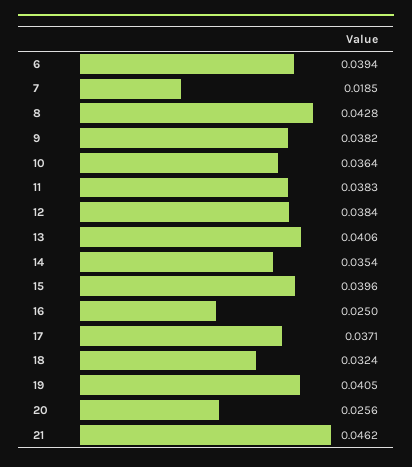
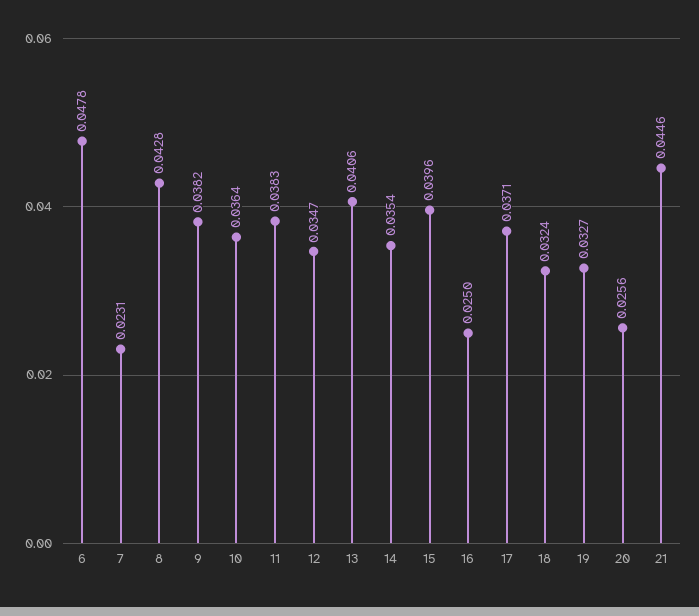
6: 0.0394 -> 0.0478
7: 0.0185 -> 0.0231
12: 0.0384 -> 0.0347
19: 0.0405 -> 0.0327
21: 0.0462 -> 0.0446

